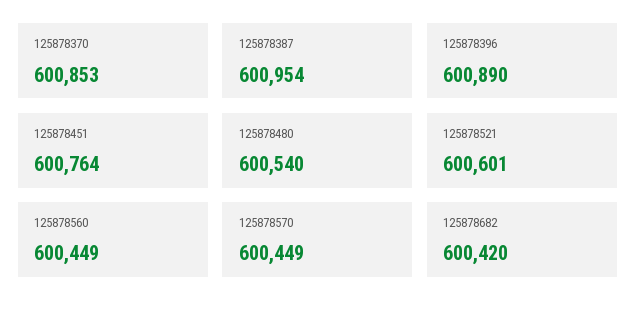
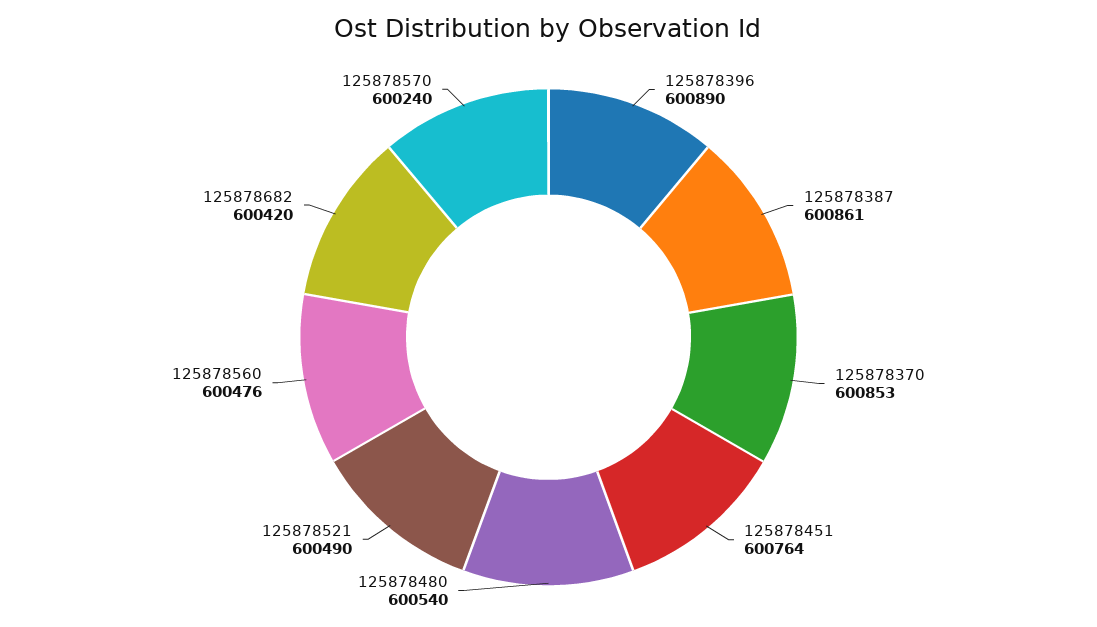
125878387: 600954 -> 600861
125878521: 600601 -> 600490
125878560: 600449 -> 600476
125878570: 600449 -> 600240

